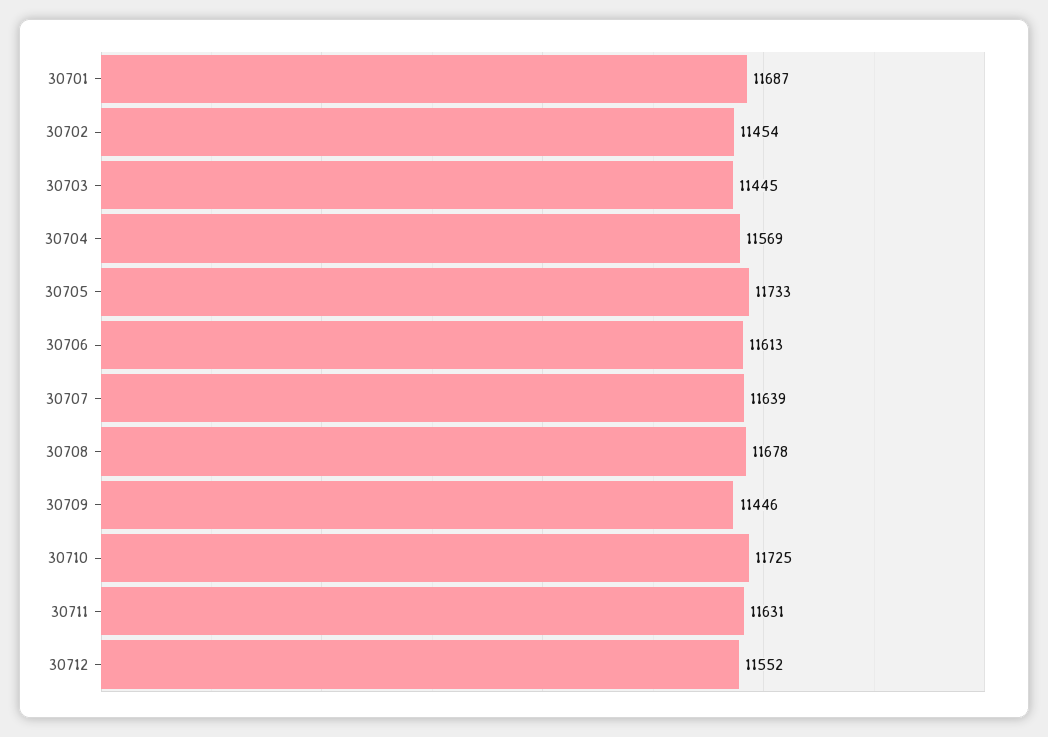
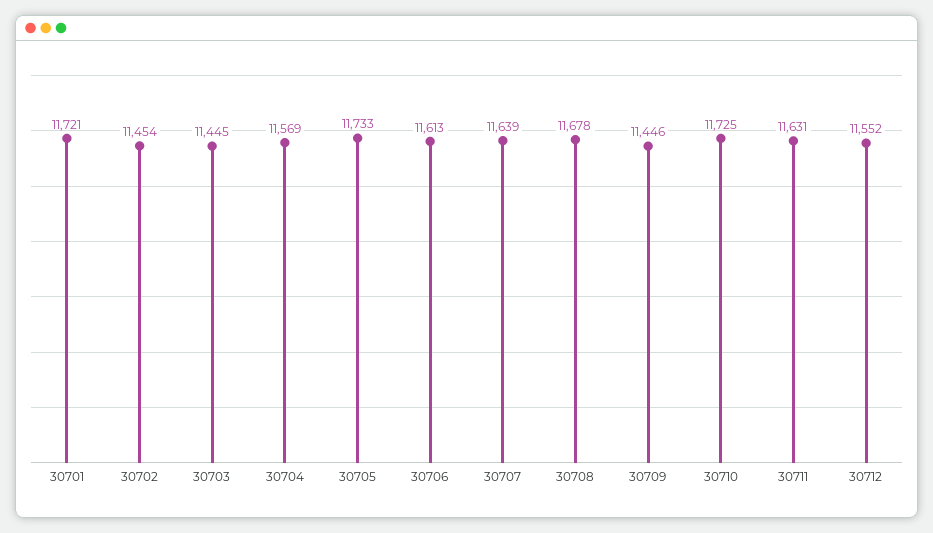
30701: 11687 -> 11721

